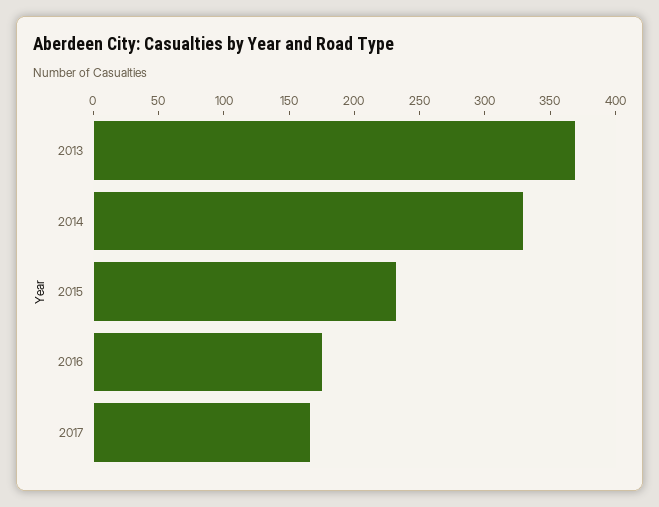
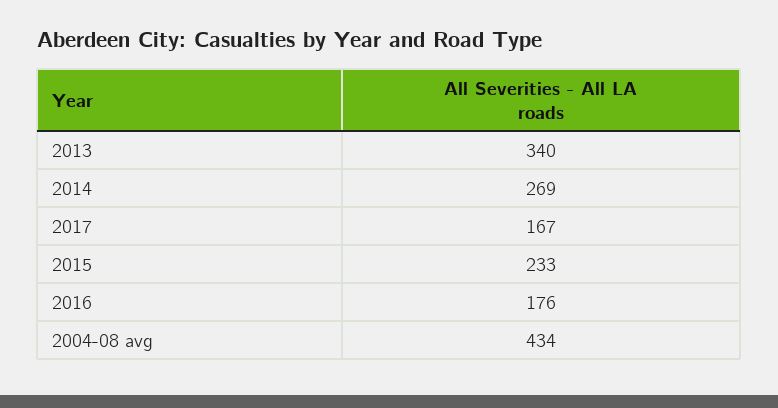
2013: 370 -> 340
2014: 330 -> 269
2004-08 avg: none -> 434

